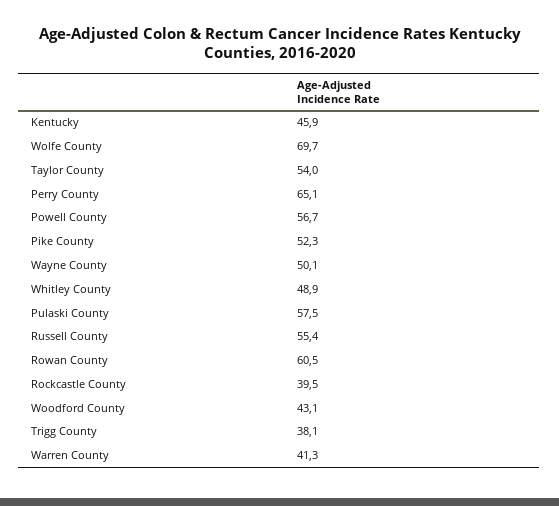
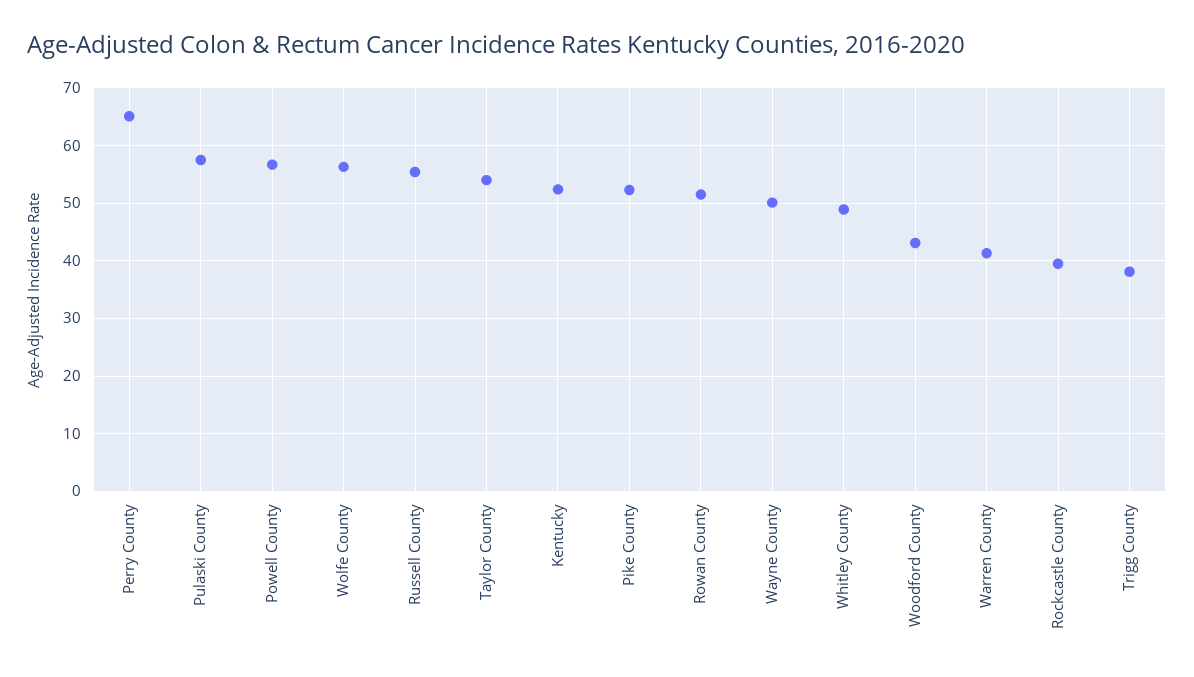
Kentucky: 45.9 -> 52
Wolfe County: 69.7 -> 56
Rowan County: 60.5 -> 52

